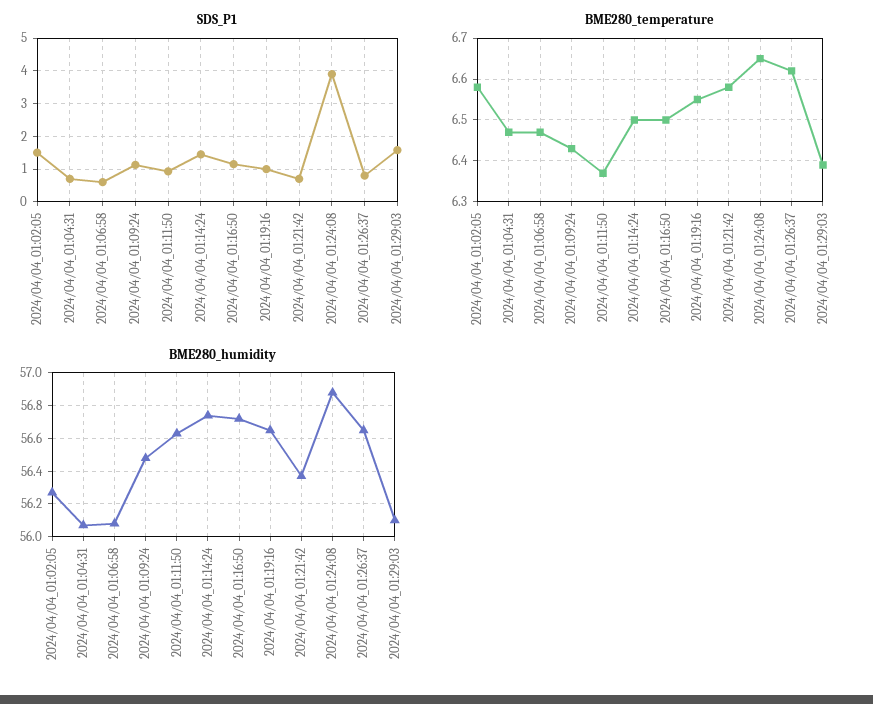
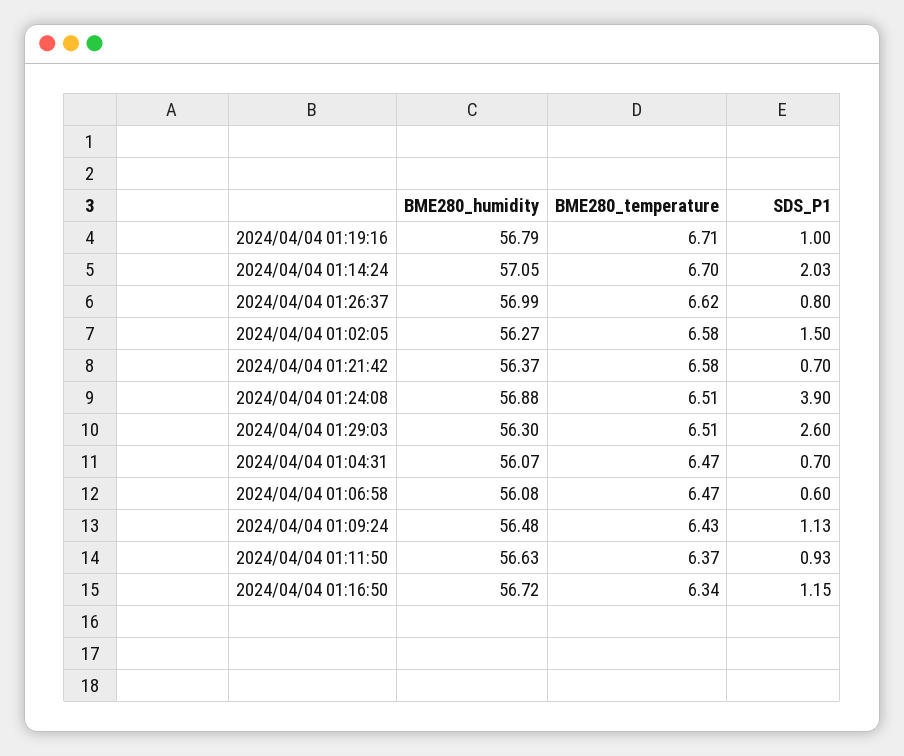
SDS_P1, 2024/04/04_01:14:24: 1.4 -> 2.03
SDS_P1, 2024/04/04_01:29:03: 1.6 -> 2.6
BME280_temperature, 2024/04/04_01:14:24: 6.5 -> 6.7
BME280_temperature, 2024/04/04_01:16:50: 6.5 -> 6.34
BME280_temperature, 2024/04/04_01:19:16: 6.55 -> 6.71
BME280_temperature, 2024/04/04_01:24:08: 6.65 -> 6.51
BME280_temperature, 2024/04/04_01:29:03: 6.4 -> 6.51
BME280_humidity, 2024/04/04_01:14:24: 56.75 -> 57.05
BME280_humidity, 2024/04/04_01:19:16: 56.65 -> 56.79
BME280_humidity, 2024/04/04_01:26:37: 56.65 -> 56.99
BME280_humidity, 2024/04/04_01:29:03: 56.1 -> 56.3

